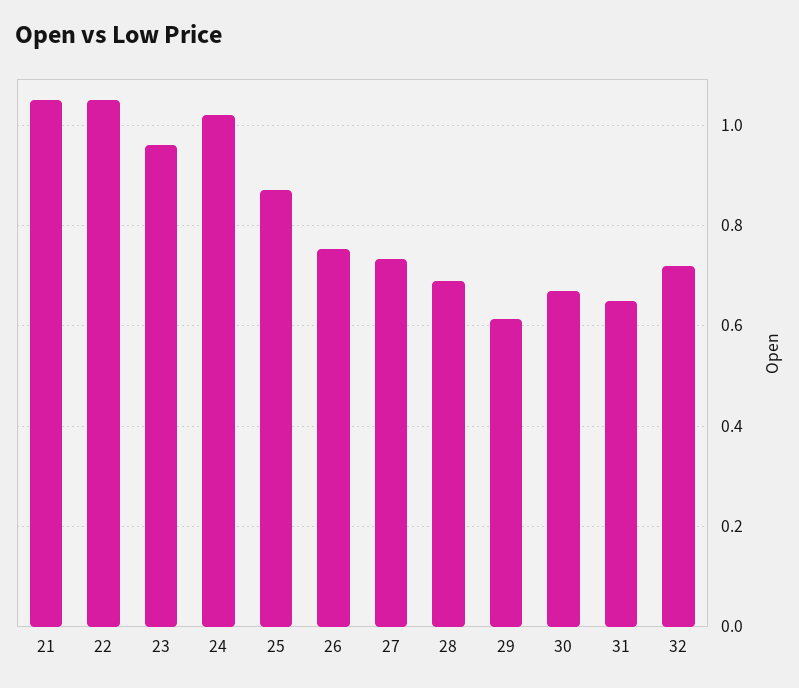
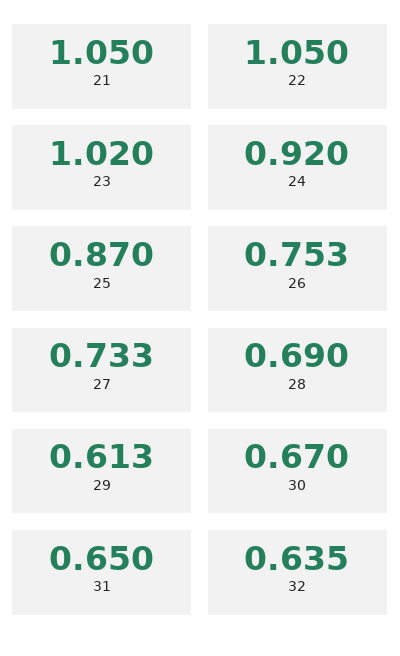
23: 0.96 -> 1.02
24: 1.02 -> 0.92
32: 0.72 -> 0.635

